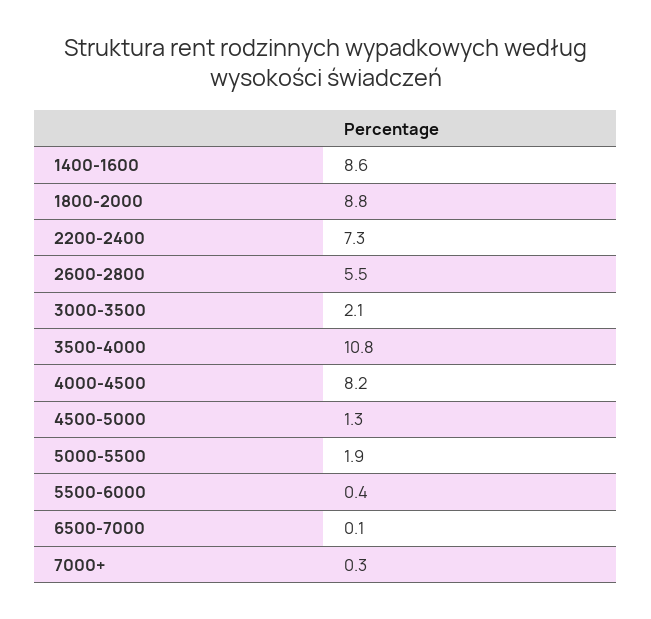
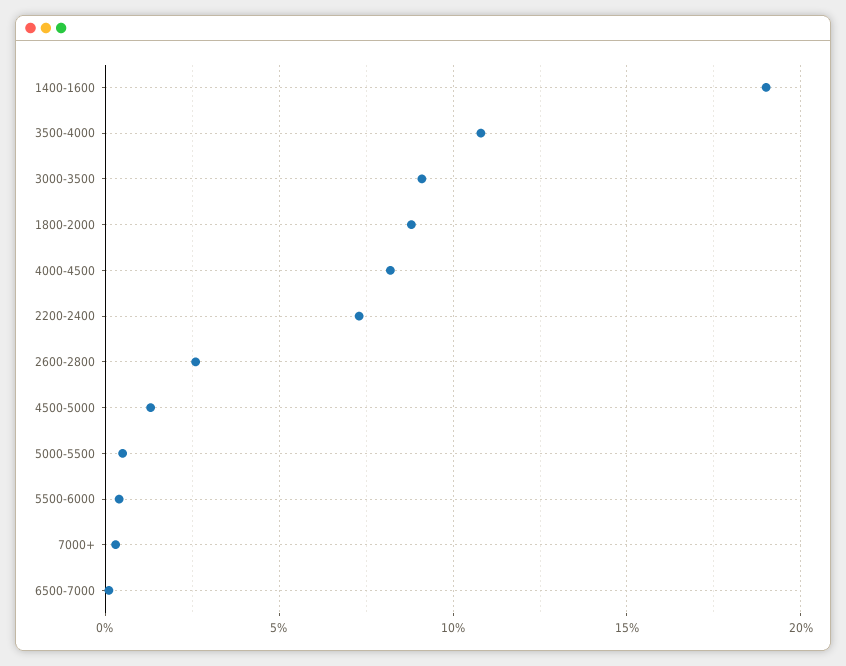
1400-1600: 8.6 -> 19
2600-2800: 5.5 -> 2.5
3000-3500: 2.1 -> 9
5000-5500: 1.9 -> 0.5

